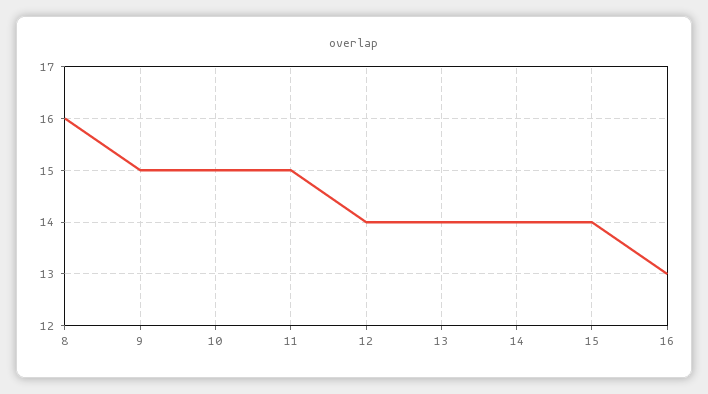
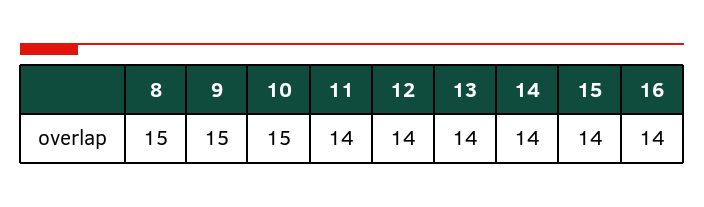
8: 16 -> 15
11: 15 -> 14
16: 13 -> 14

